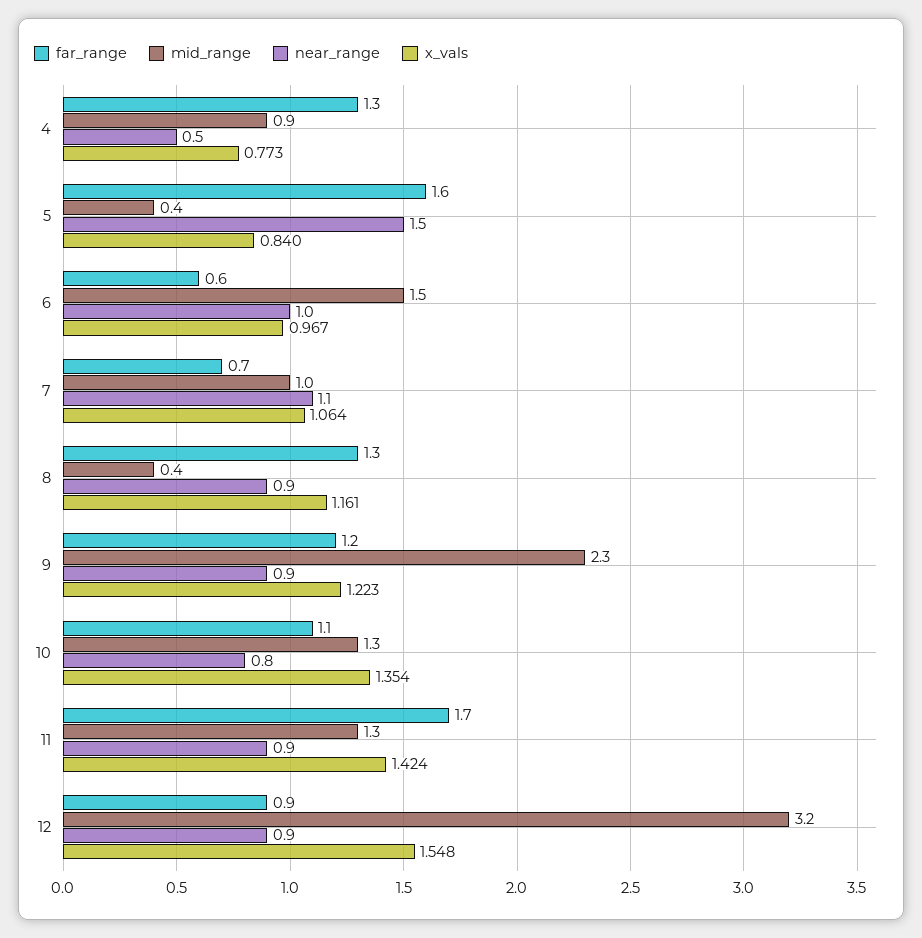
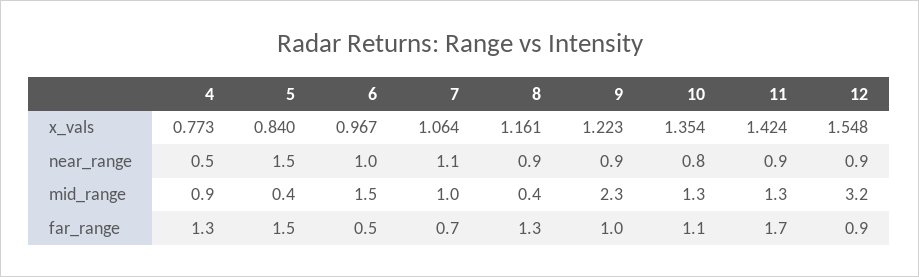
far_range, 5: 1.6 -> 1.5
far_range, 6: 0.6 -> 0.5
far_range, 9: 1.2 -> 1

